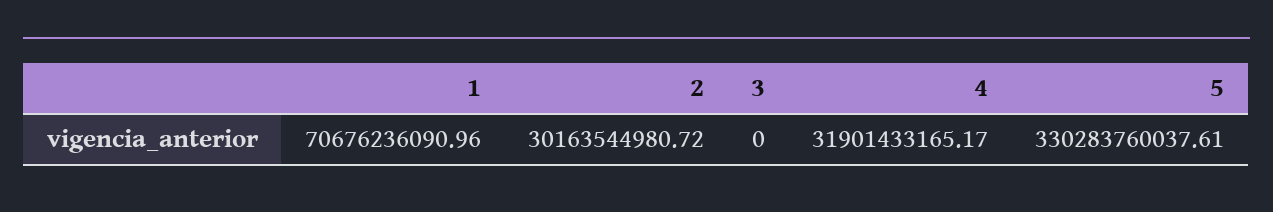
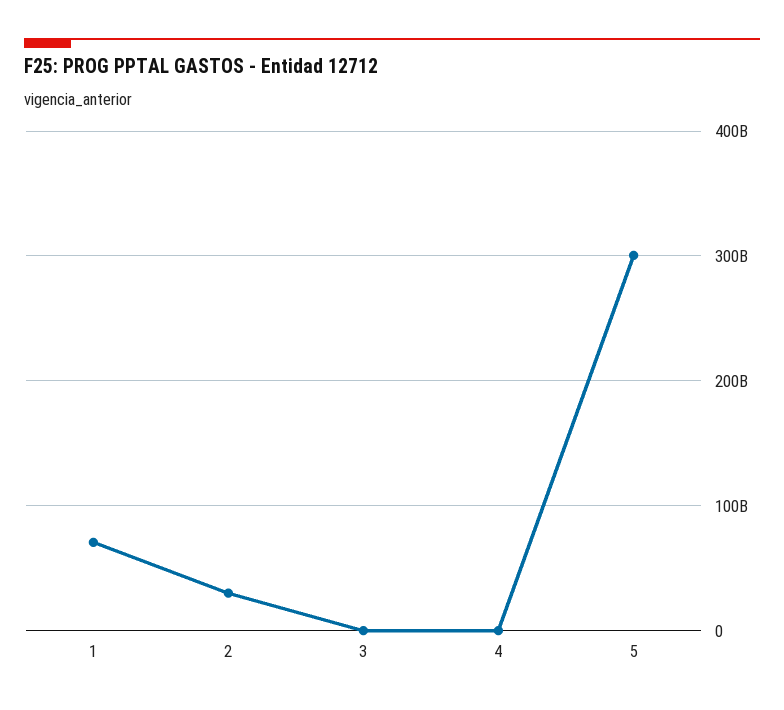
4: 31901433165.17 -> 0
5: 330283760037.61 -> 300000000000

